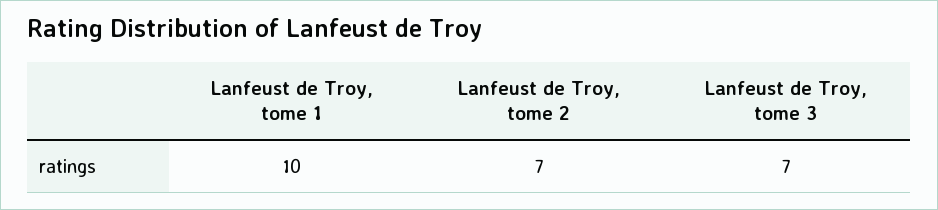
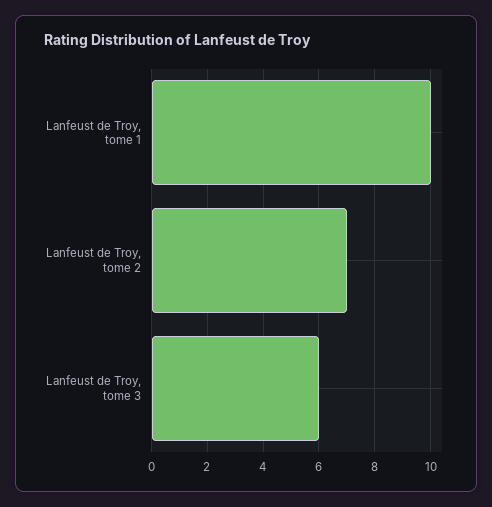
Lanfeust de Troy, tome 3: 7 -> 6

